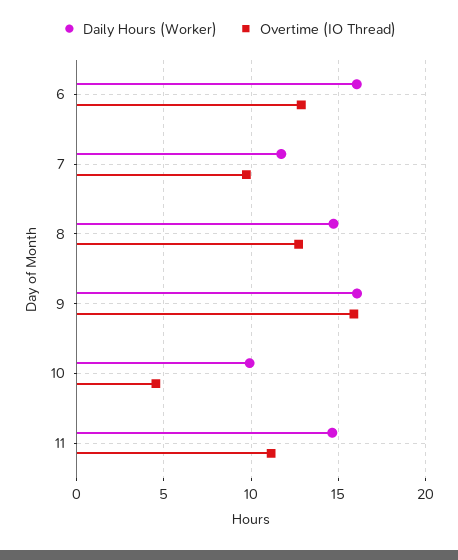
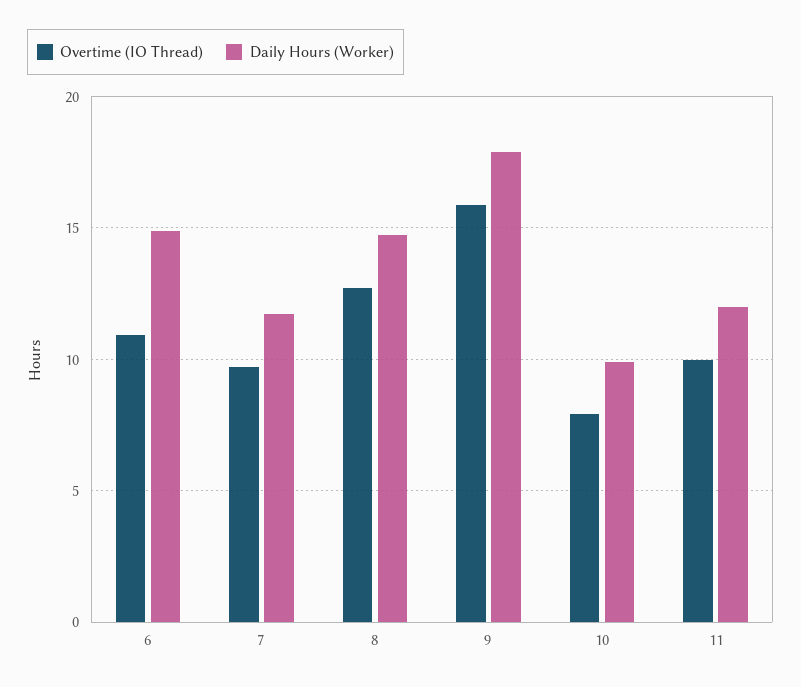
Daily Hours (Worker), 6: 16 -> 15
Overtime (IO Thread), 6: 13 -> 11
Daily Hours (Worker), 9: 16 -> 18
Overtime (IO Thread), 10: 4.5 -> 8
Daily Hours (Worker), 11: 14.5 -> 12
Overtime (IO Thread), 11: 11 -> 10

